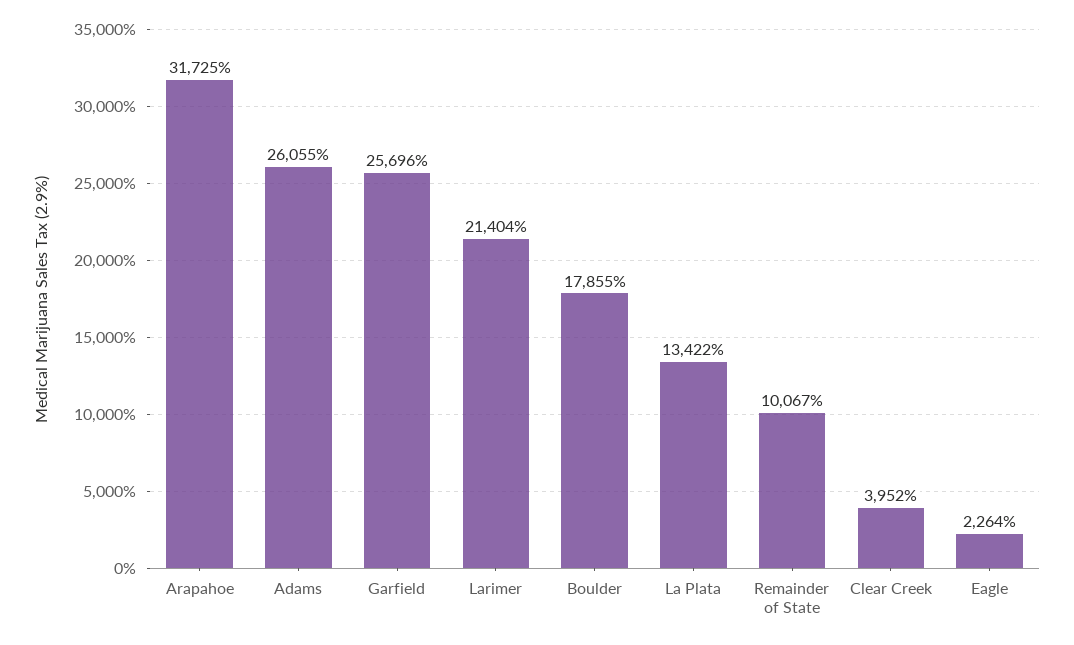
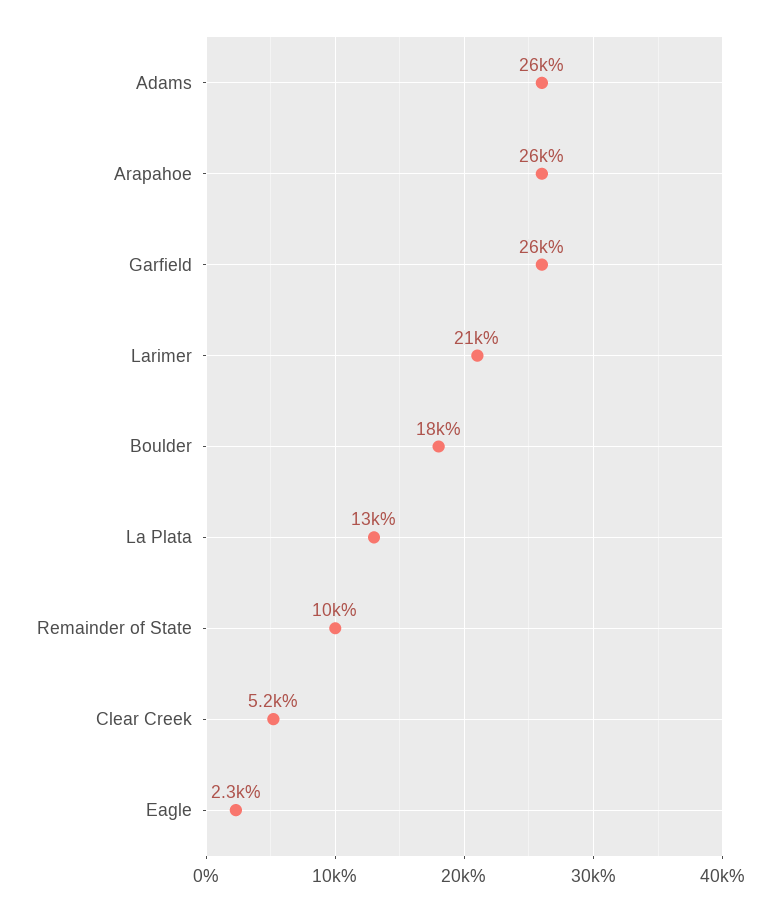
Arapahoe: 31725 -> 26000
Clear Creek: 3952 -> 5200

